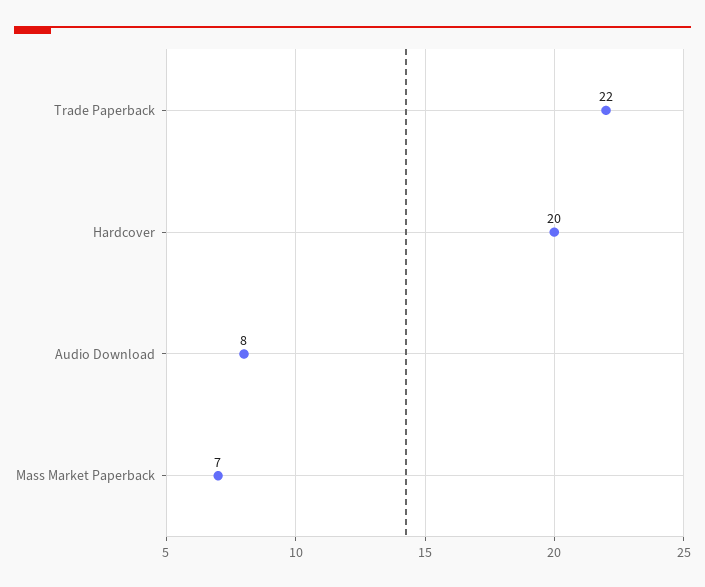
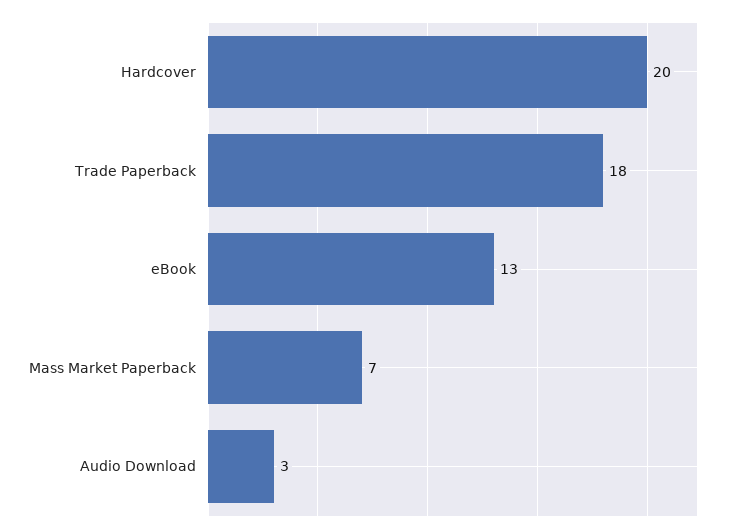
Trade Paperback: 22 -> 18
Audio Download: 8 -> 3
eBook: none -> 13

